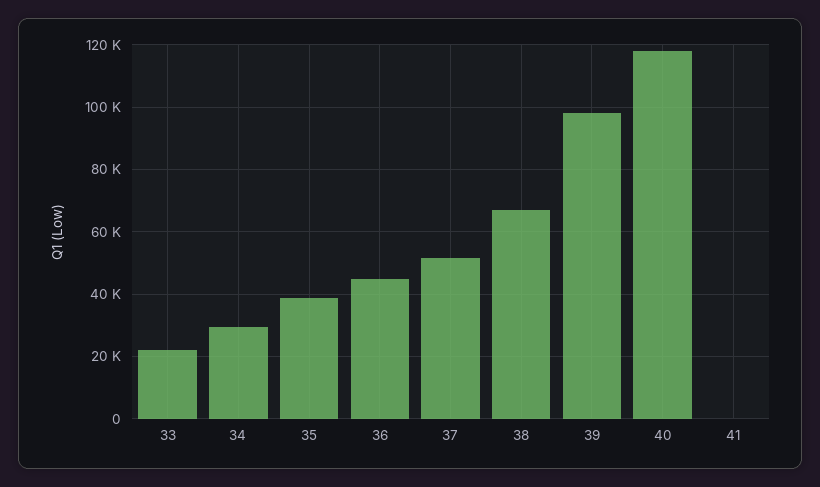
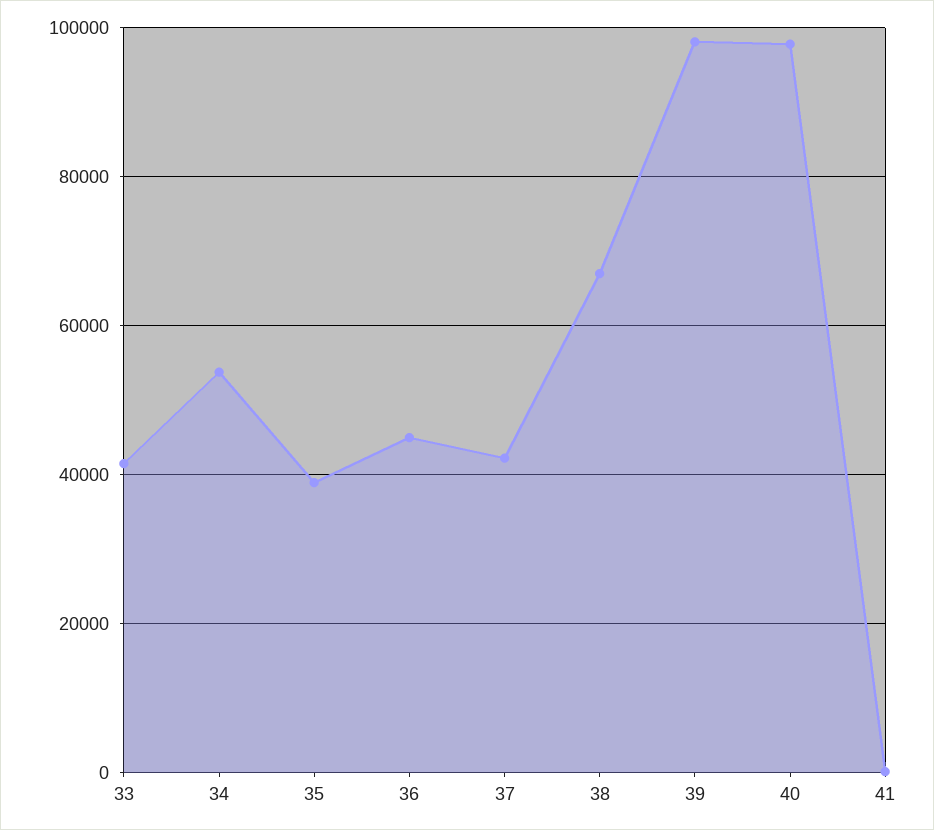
33: 22000 -> 42000
34: 30000 -> 54000
37: 52000 -> 42000
40: 118000 -> 98000

